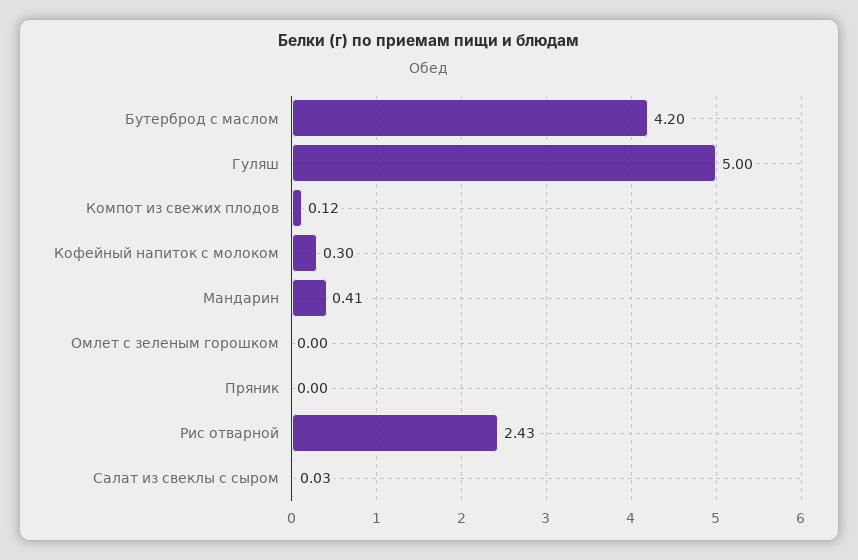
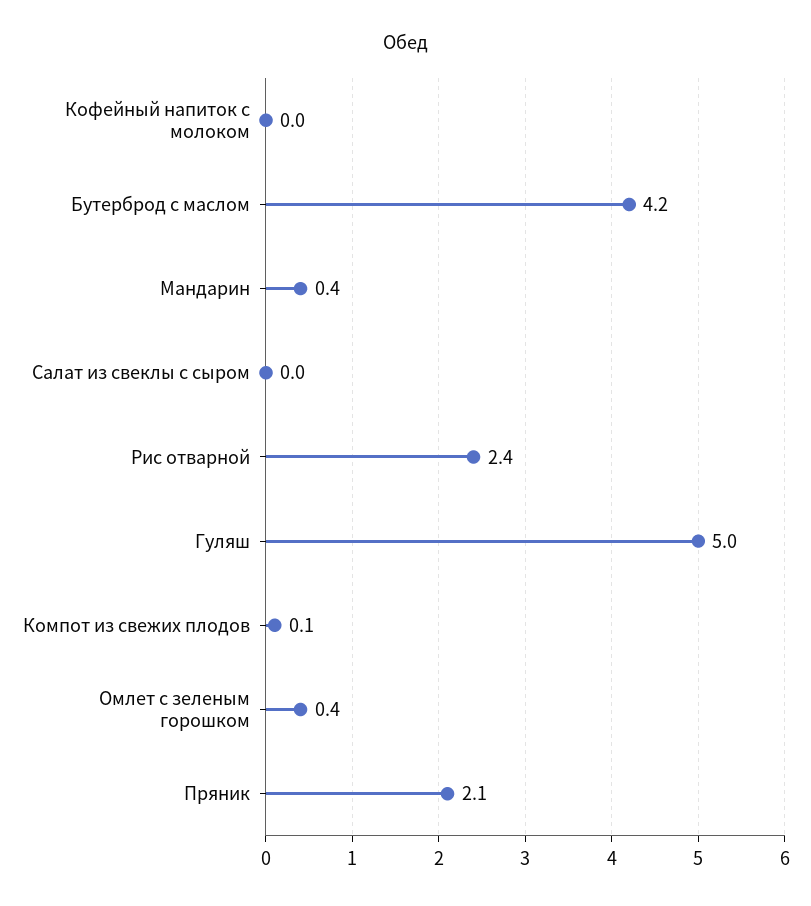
Кофейный напиток с молоком: 0.3 -> 0
Омлет с зеленым горошком: 0 -> 0.4
Пряник: 0 -> 2.1

